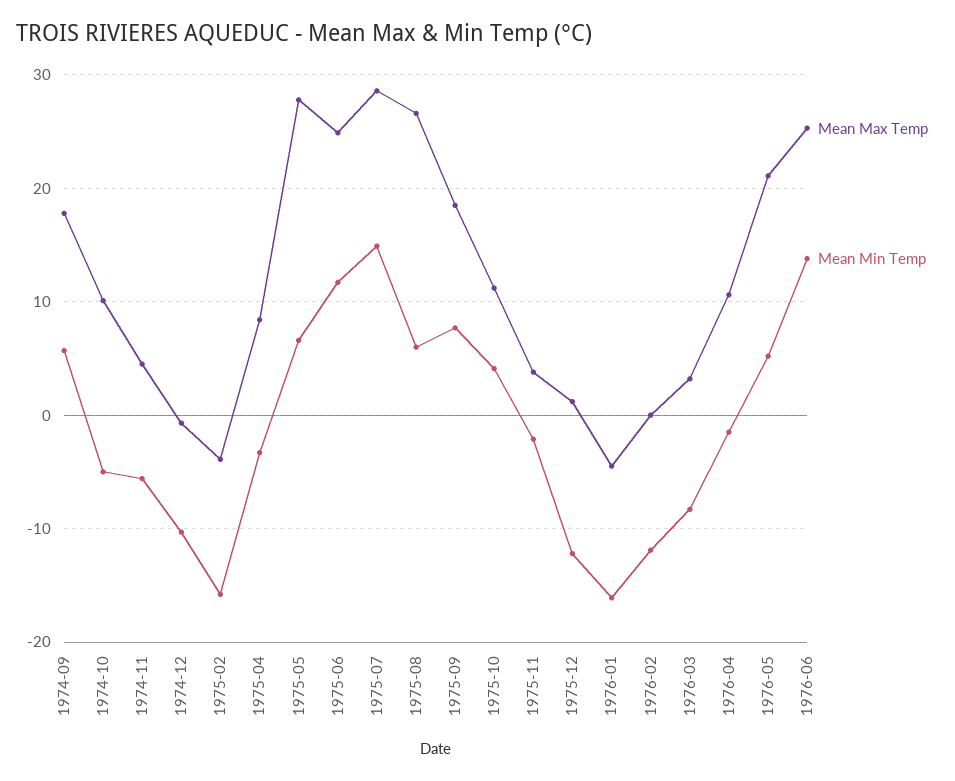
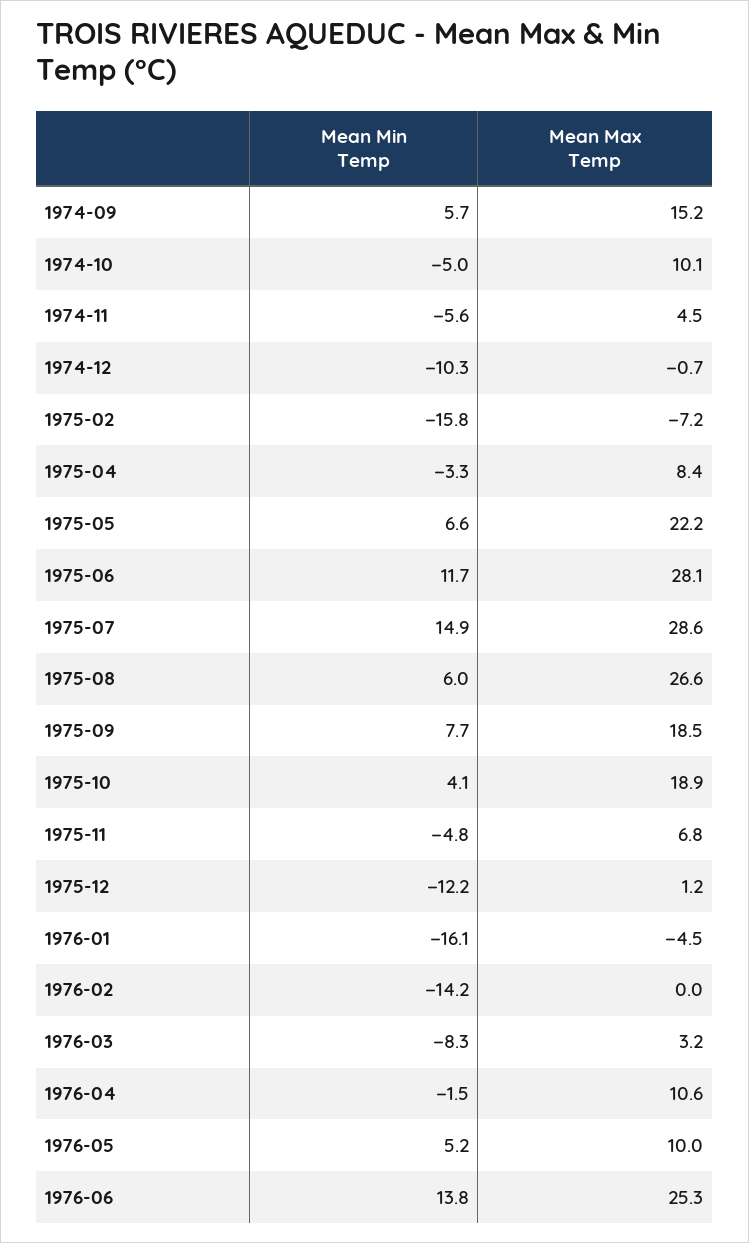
Mean Max Temp, 1974-09: 18 -> 15.2
Mean Max Temp, 1975-02: -4 -> -7.2
Mean Max Temp, 1975-05: 28 -> 22.2
Mean Max Temp, 1975-06: 25 -> 28.1
Mean Max Temp, 1975-10: 11 -> 18.9
Mean Max Temp, 1975-11: 4 -> 6.8
Mean Min Temp, 1975-11: -2 -> -4.8
Mean Min Temp, 1976-02: -12 -> -14.2
Mean Max Temp, 1976-05: 21 -> 10

